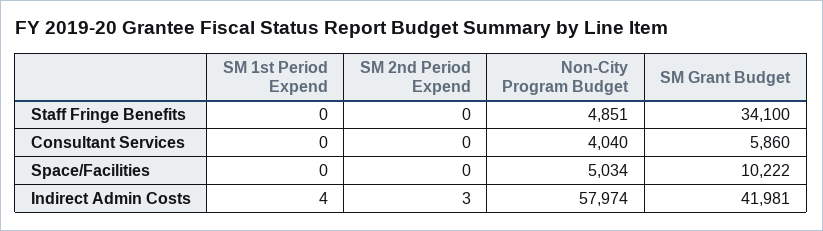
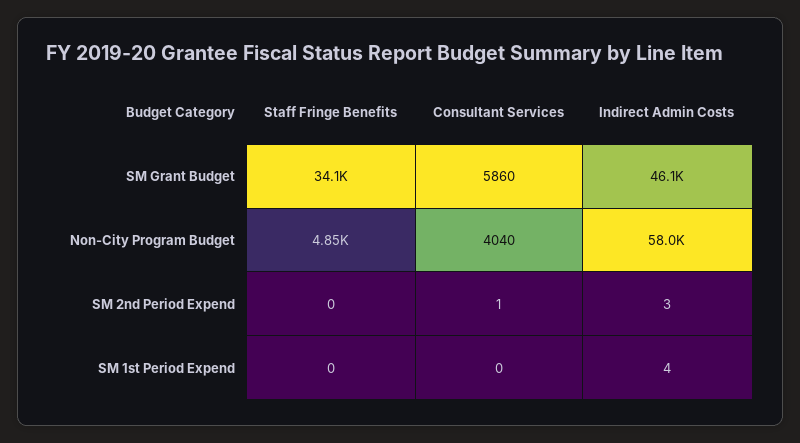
SM 2nd Period Expend, Consultant Services: 0 -> 1
SM 1st Period Expend, Space/Facilities: 0 -> none
SM 2nd Period Expend, Space/Facilities: 0 -> none
Non-City Program Budget, Space/Facilities: 5034 -> none
SM Grant Budget, Space/Facilities: 10222 -> none
SM Grant Budget, Indirect Admin Costs: 41981 -> 46100

